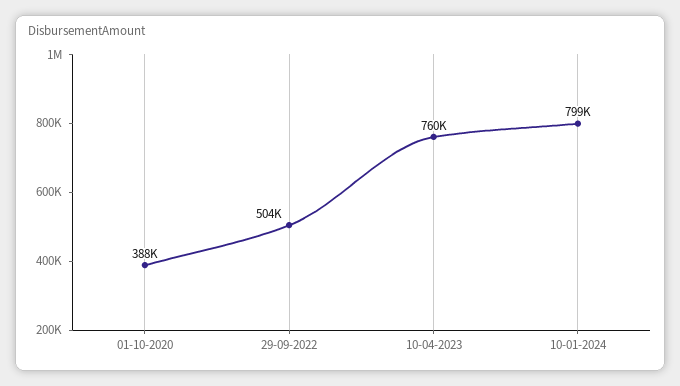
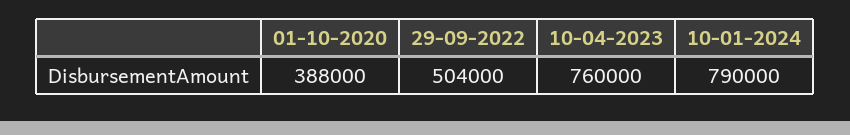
10-01-2024: 799000 -> 790000

